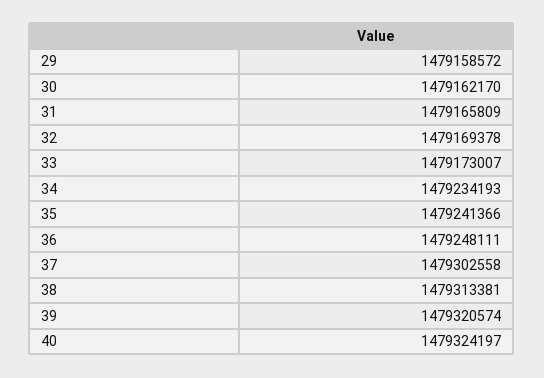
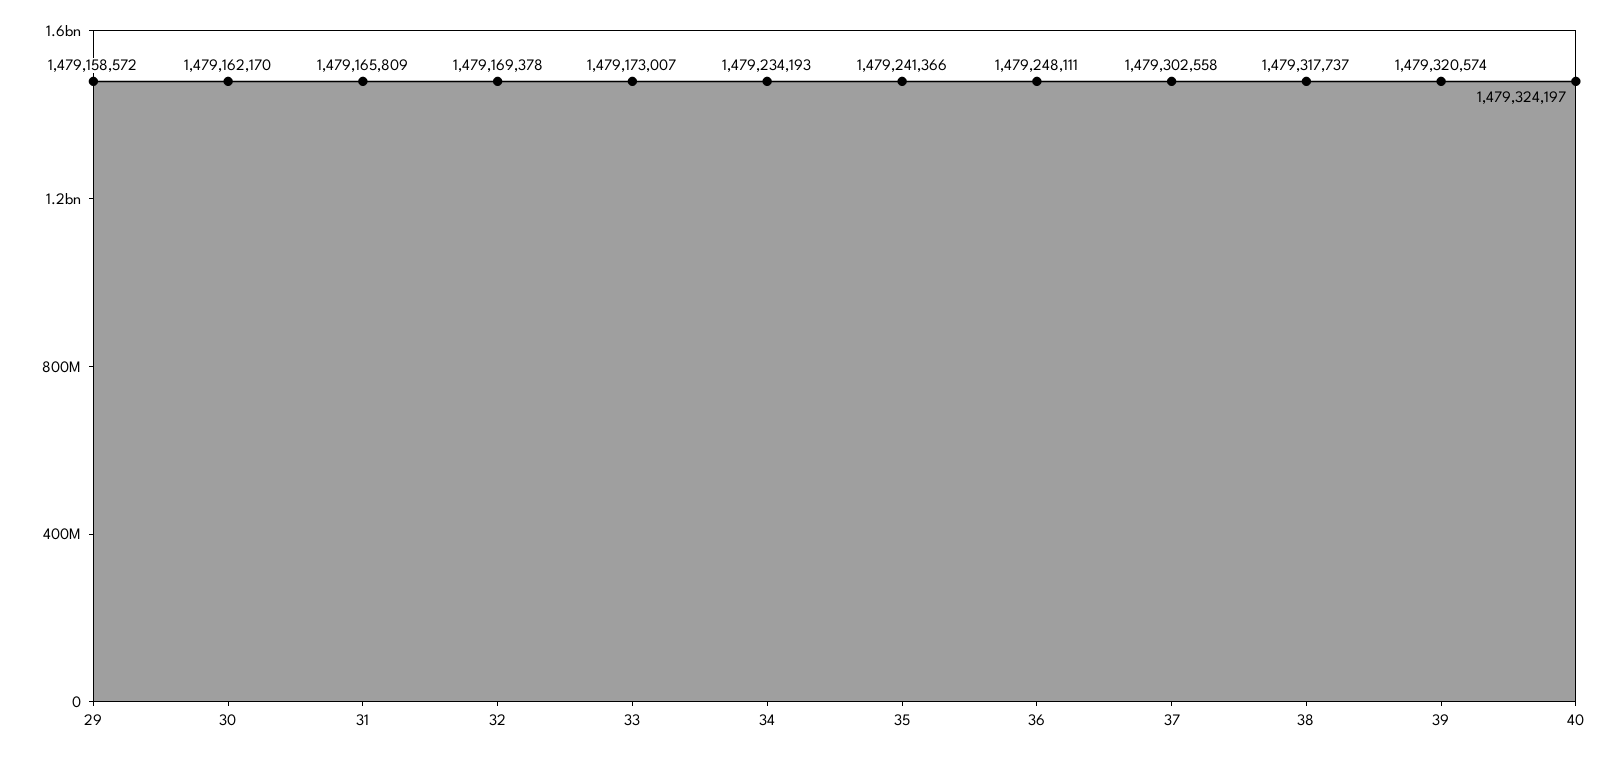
38: 1479313381 -> 1479317737

